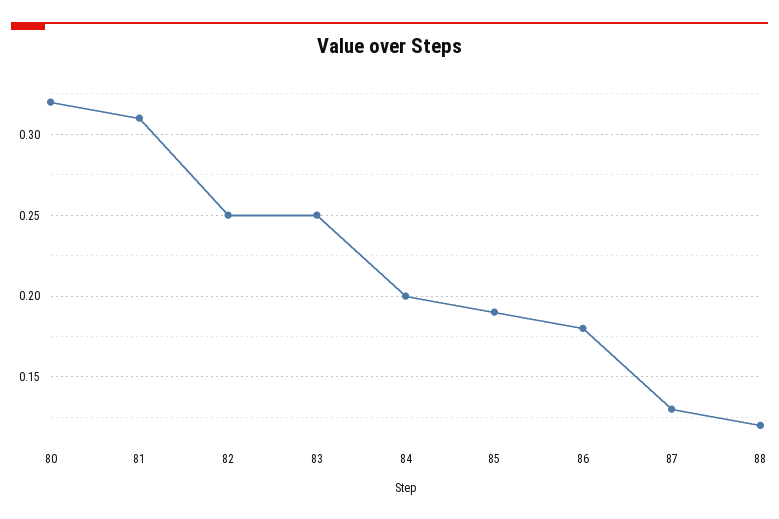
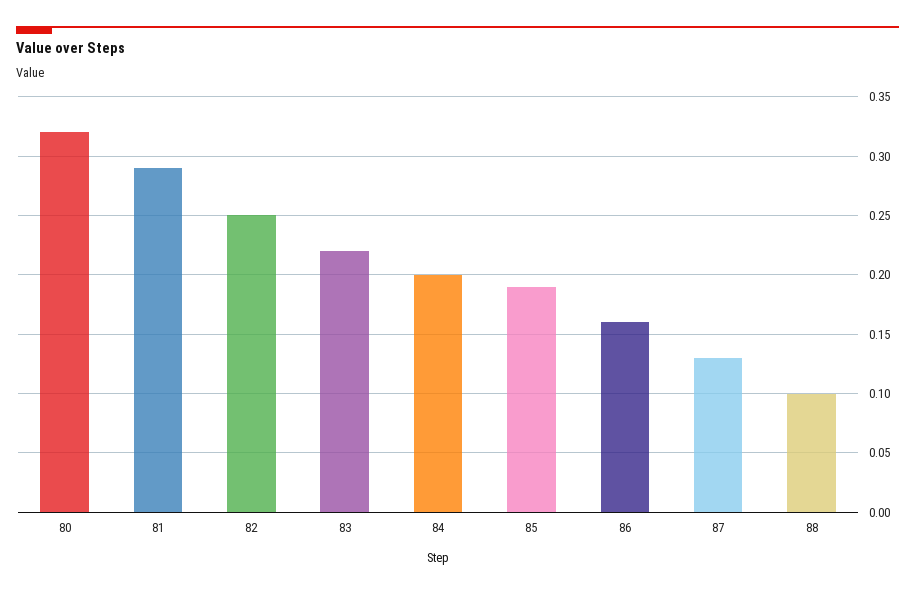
81: 0.31 -> 0.29
83: 0.25 -> 0.22
86: 0.18 -> 0.16
88: 0.12 -> 0.1

